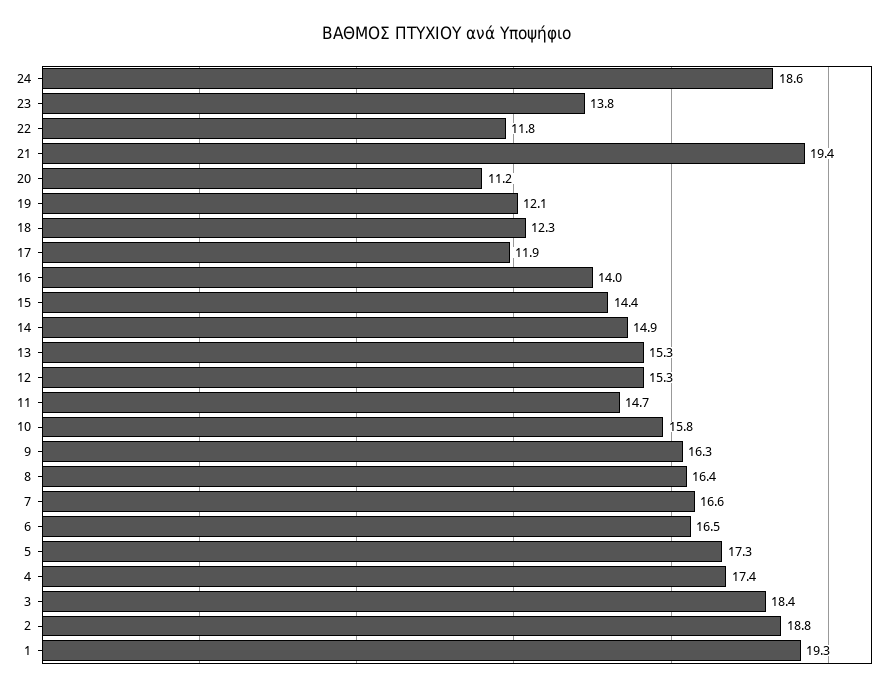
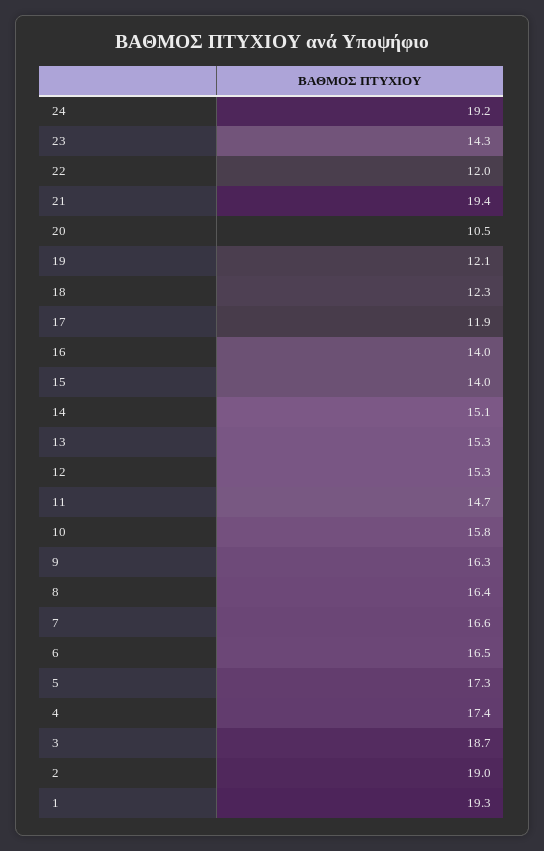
24: 18.6 -> 19.2
23: 13.8 -> 14.3
22: 11.8 -> 12
20: 11.2 -> 10.5
15: 14.4 -> 14
14: 14.9 -> 15.1
3: 18.4 -> 18.7
2: 18.8 -> 19

